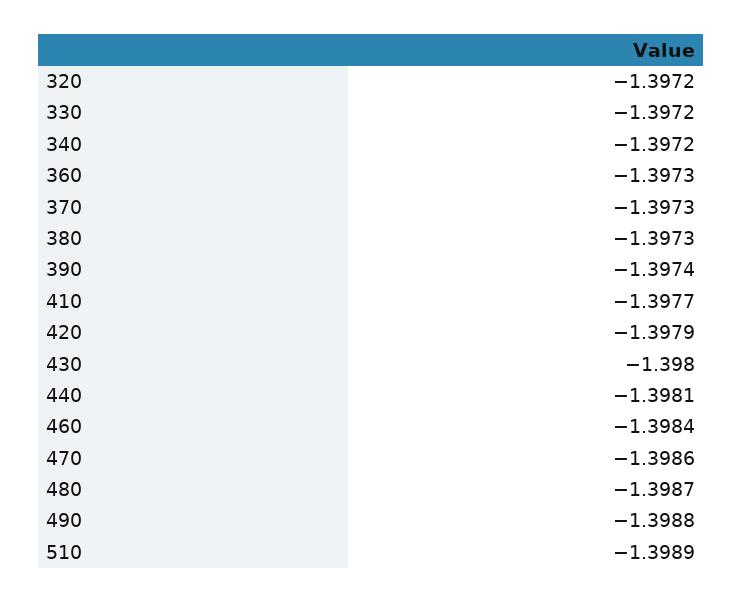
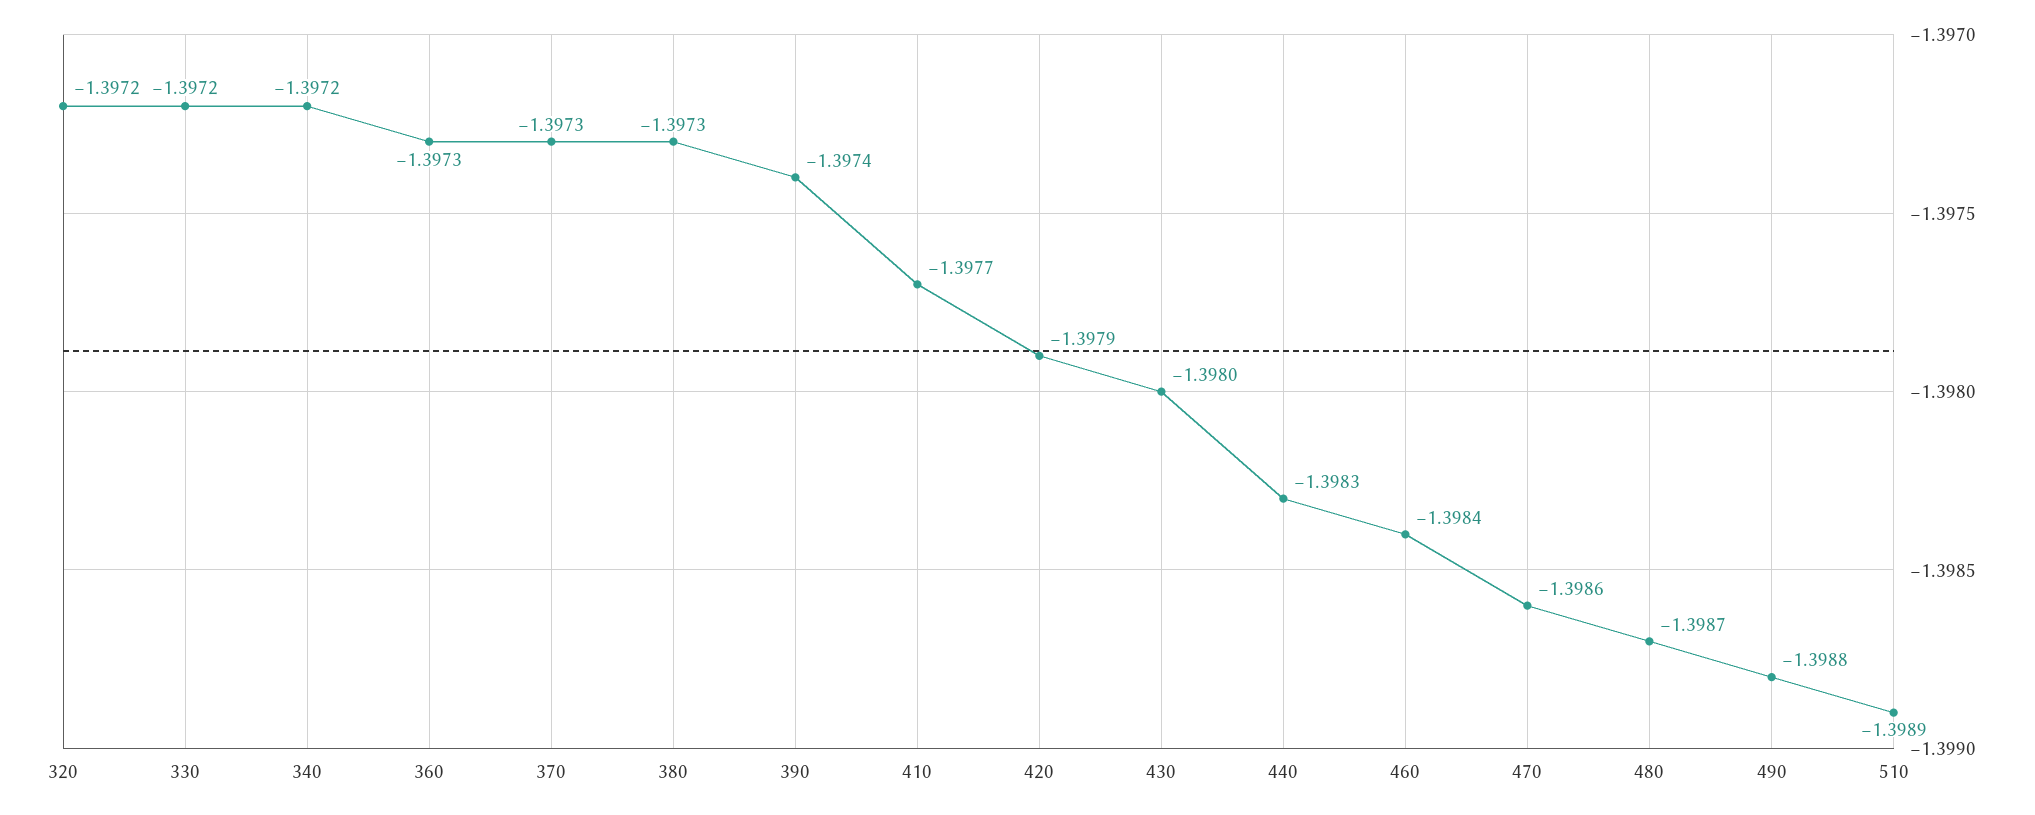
440: -1.3981 -> -1.3983

